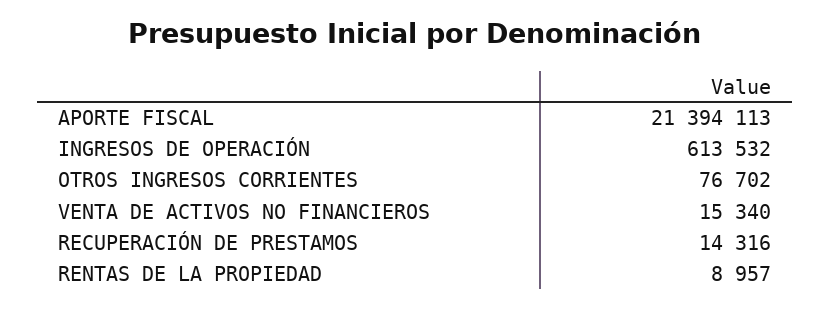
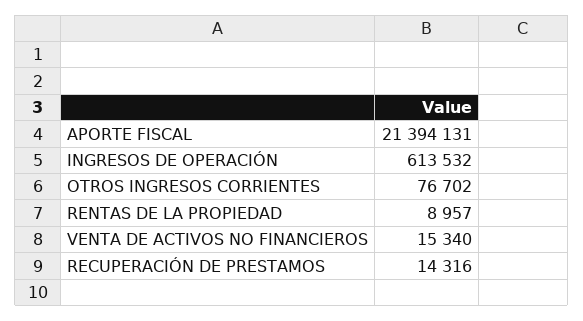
APORTE FISCAL: 21394113 -> 21394131

